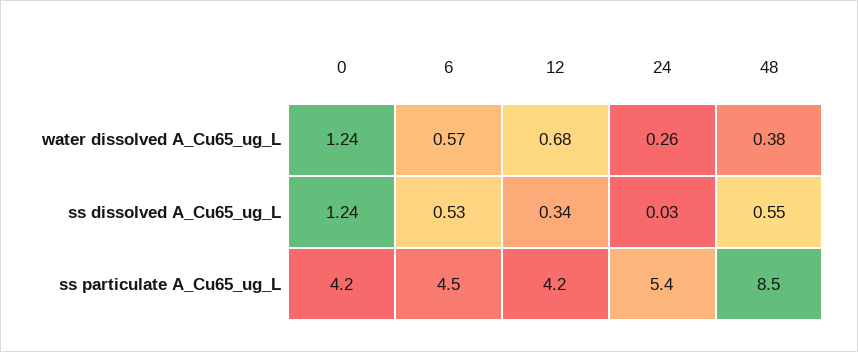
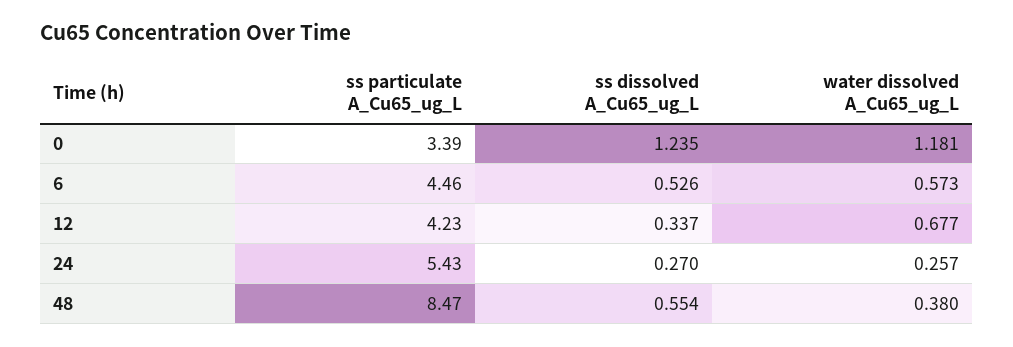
0, water dissolved A_Cu65_ug_L: 1.24 -> 1.181
24, ss dissolved A_Cu65_ug_L: 0.03 -> 0.27
0, ss particulate A_Cu65_ug_L: 4.2 -> 3.39

